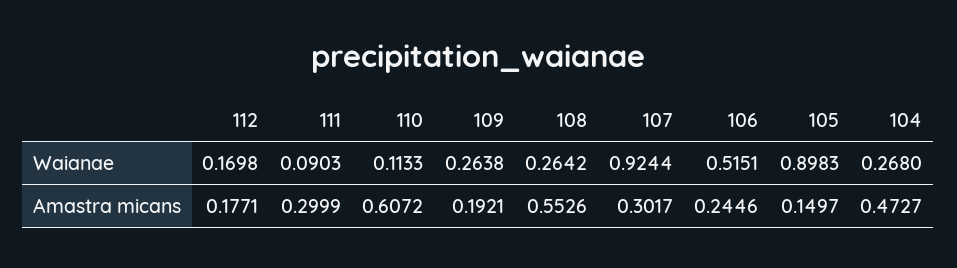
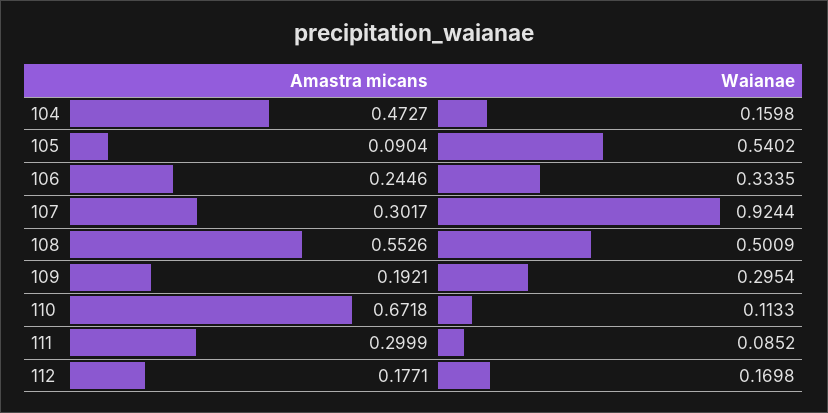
111, Waianae: 0.0903 -> 0.0852
109, Waianae: 0.2638 -> 0.2954
108, Waianae: 0.2642 -> 0.5009
106, Waianae: 0.5151 -> 0.3335
105, Waianae: 0.8983 -> 0.5402
104, Waianae: 0.268 -> 0.1598
110, Amastra micans: 0.6072 -> 0.6718
105, Amastra micans: 0.1497 -> 0.0904

